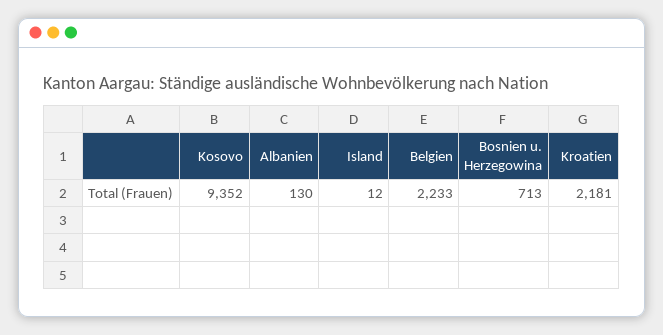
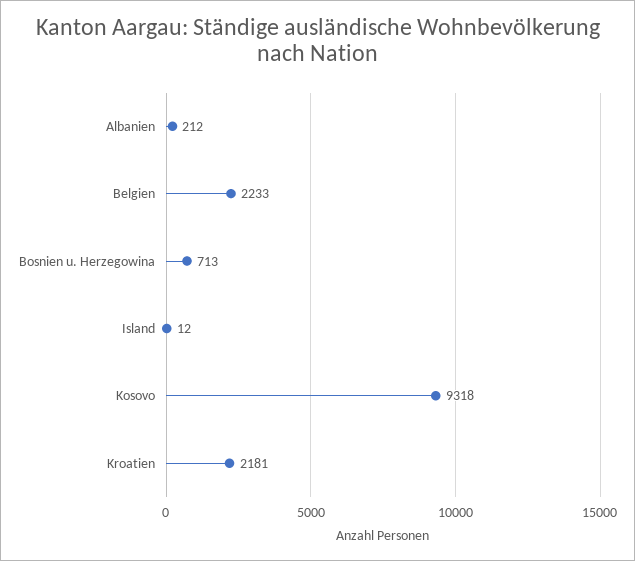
Kosovo: 9352 -> 9318
Albanien: 130 -> 212

